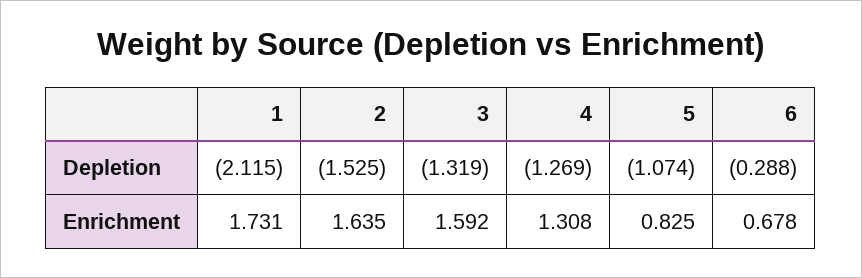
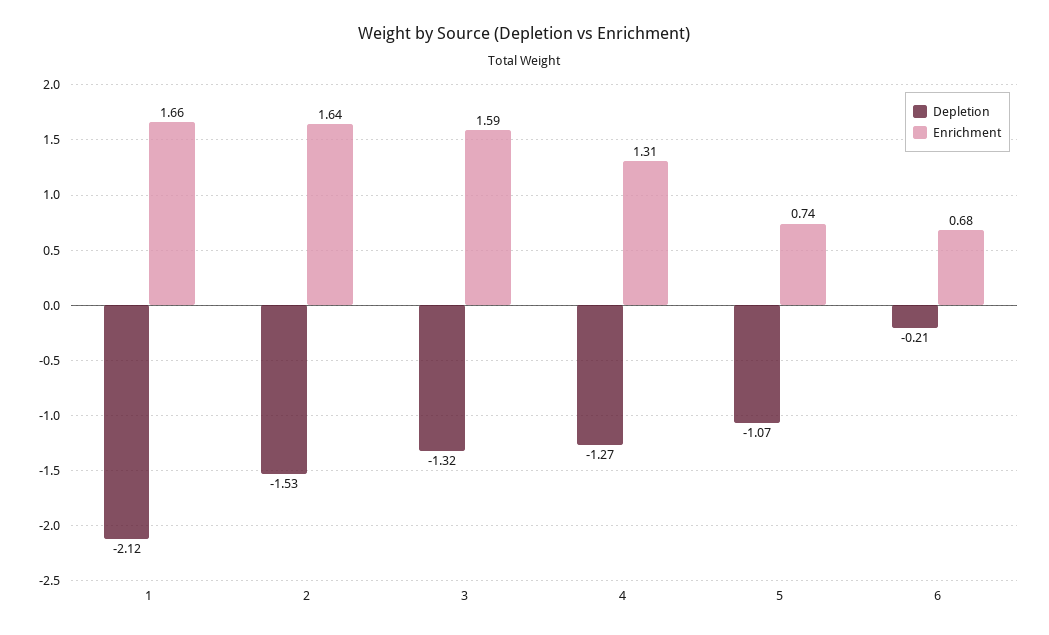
Depletion, 6: -0.288 -> -0.21
Enrichment, 1: 1.731 -> 1.66
Enrichment, 5: 0.825 -> 0.74

